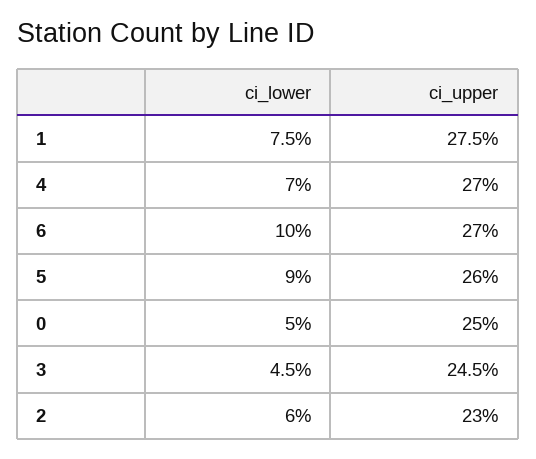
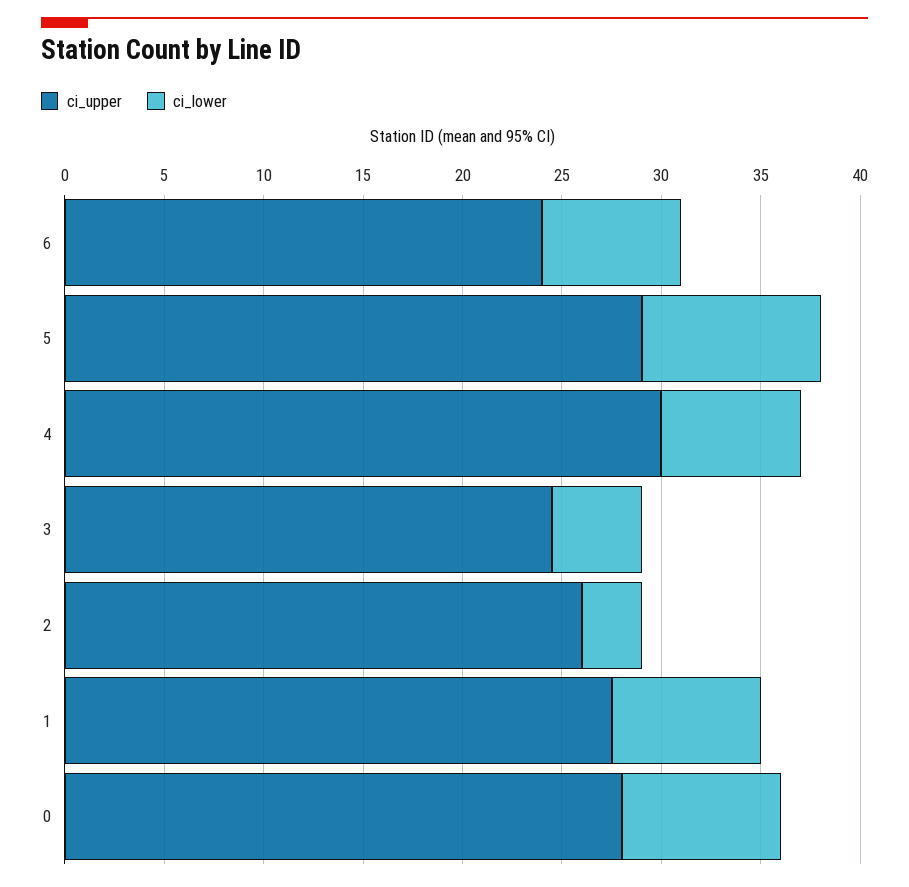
ci_upper, 4: 27 -> 30
ci_lower, 6: 10 -> 7
ci_upper, 6: 27 -> 24
ci_upper, 5: 26 -> 29
ci_lower, 0: 5 -> 8
ci_upper, 0: 25 -> 28
ci_lower, 2: 6 -> 3
ci_upper, 2: 23 -> 26

